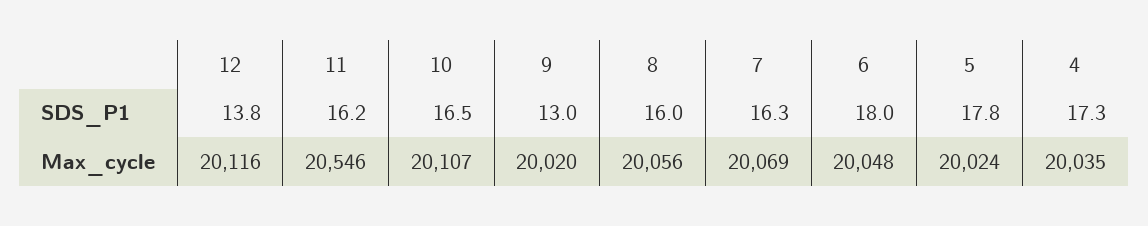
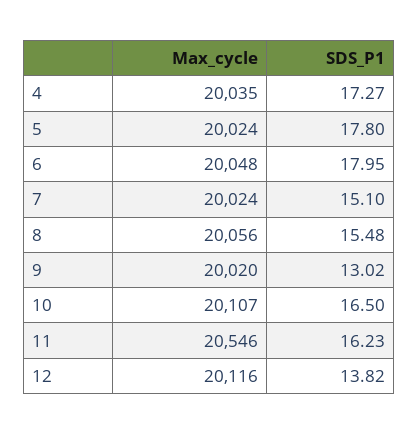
8, SDS_P1: 16 -> 15.48
7, SDS_P1: 16.3 -> 15.1
7, Max_cycle: 20069 -> 20024

